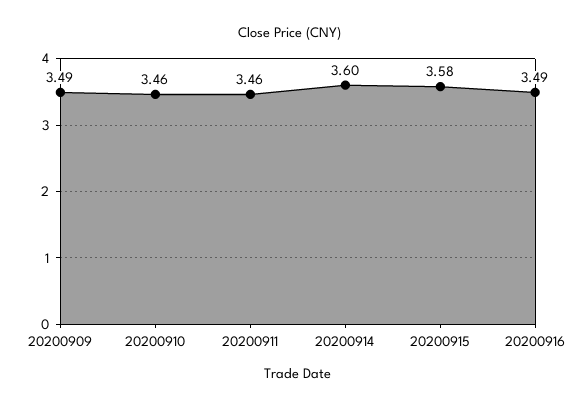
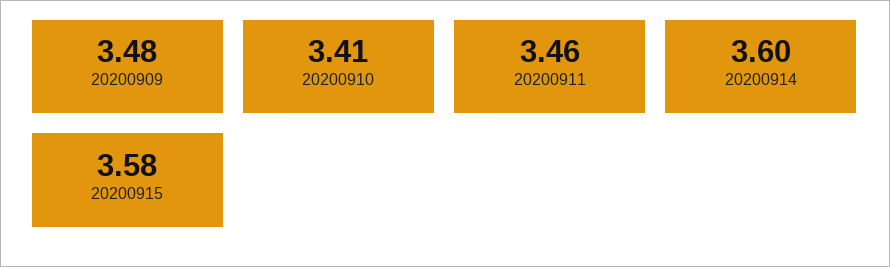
20200909: 3.49 -> 3.48
20200910: 3.46 -> 3.41
20200916: 3.49 -> none

